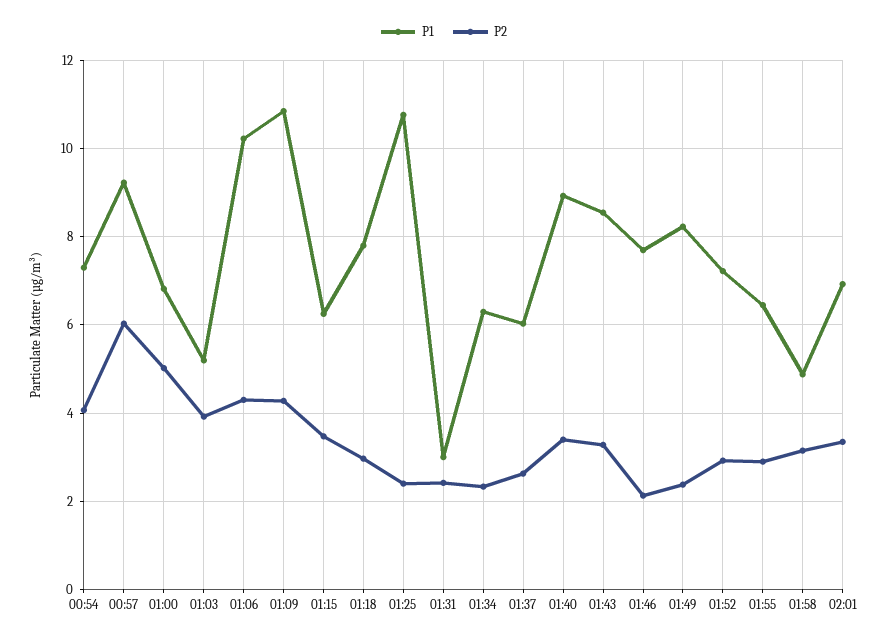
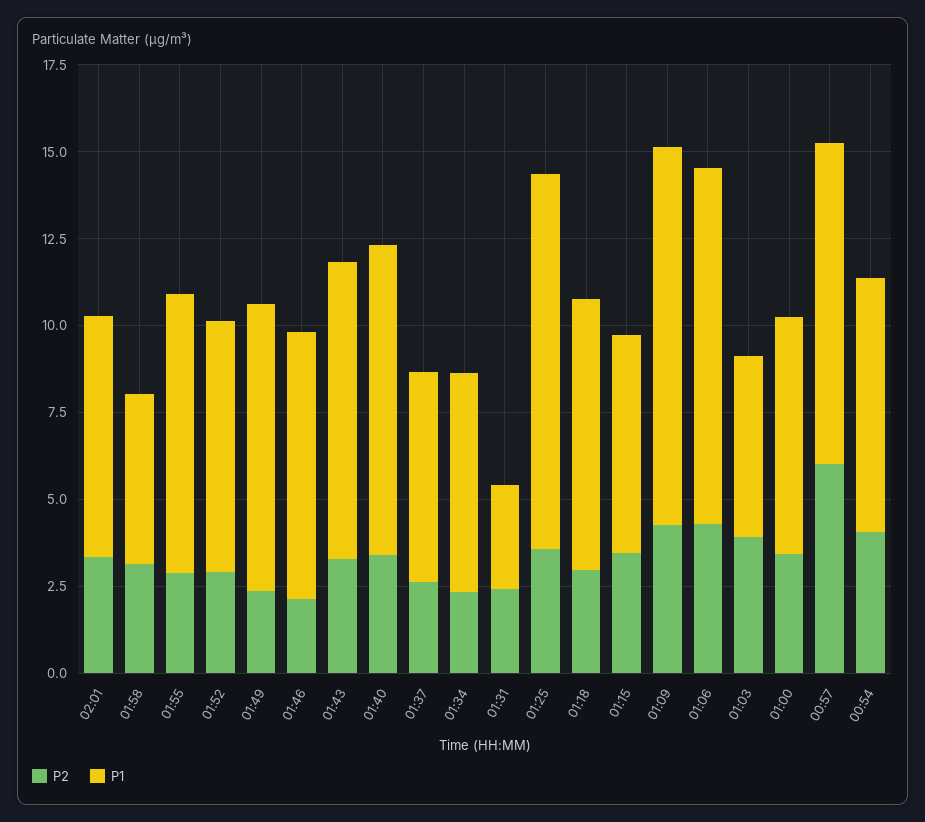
P2, 01:00: 5 -> 3.5
P2, 01:25: 2.4 -> 3.5
P1, 01:55: 6.4 -> 8

